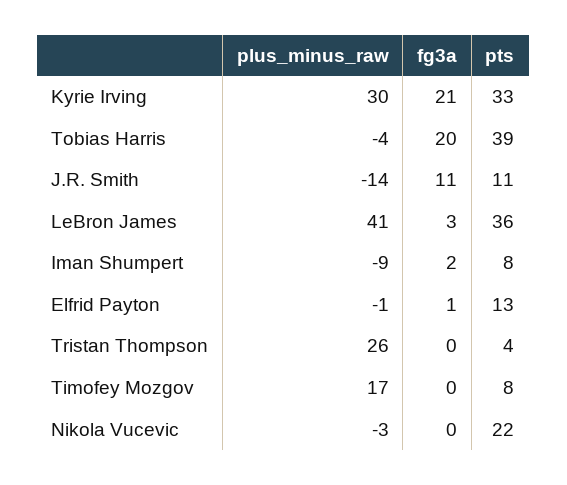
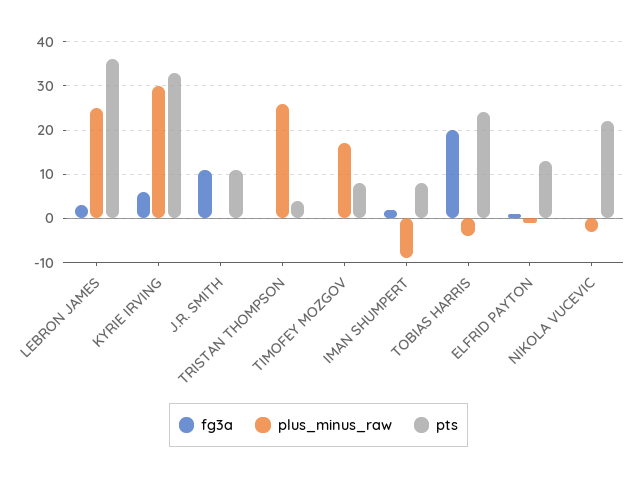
fg3a, Kyrie Irving: 21 -> 5
pts, Tobias Harris: 39 -> 25
plus_minus_raw, J.R. Smith: -14 -> 0
plus_minus_raw, LeBron James: 41 -> 25

